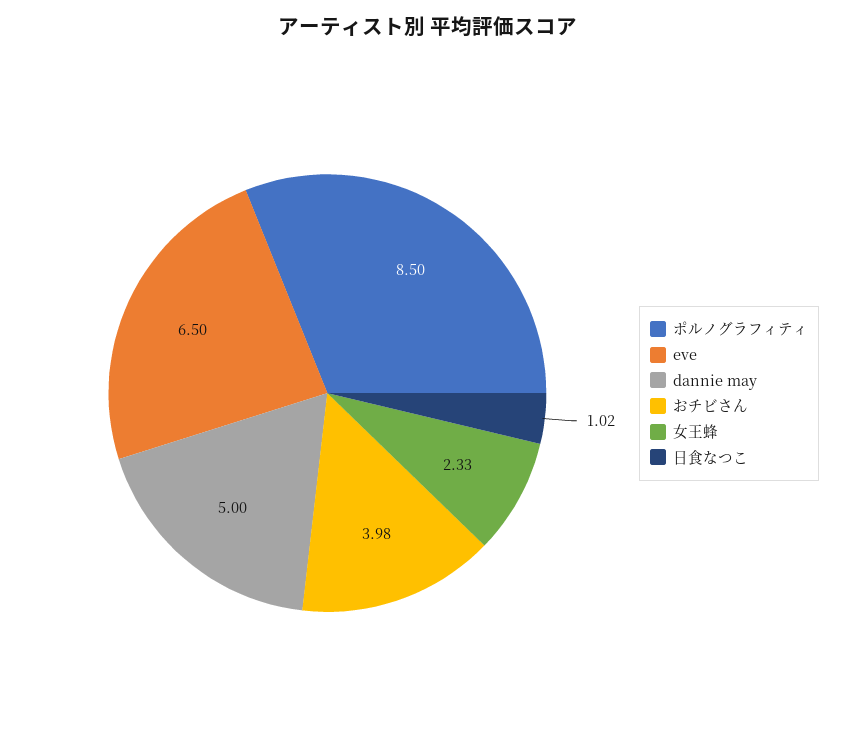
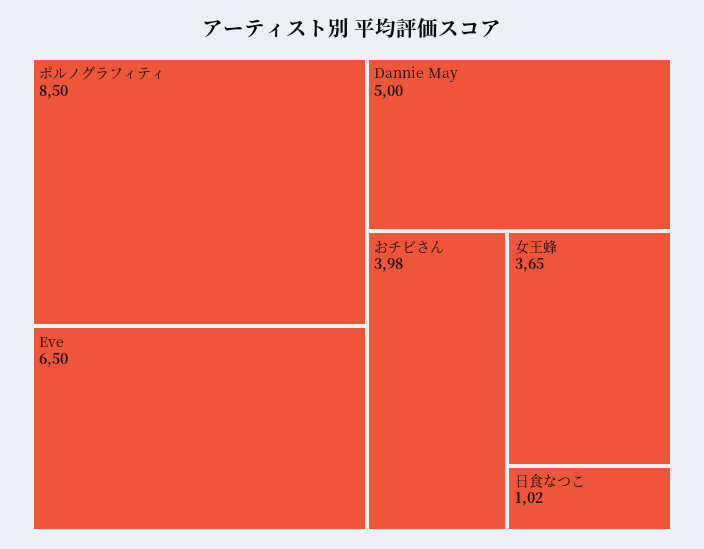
女王蜂: 2.33 -> 3.65

